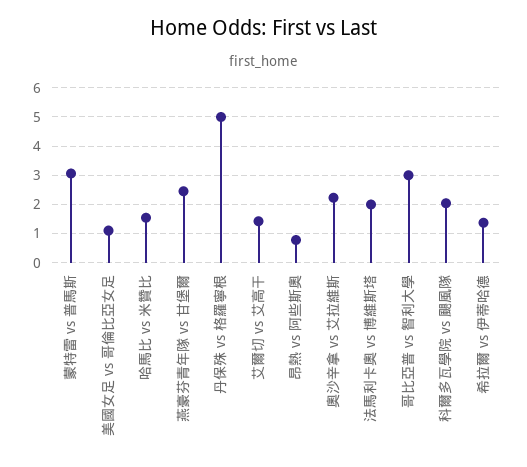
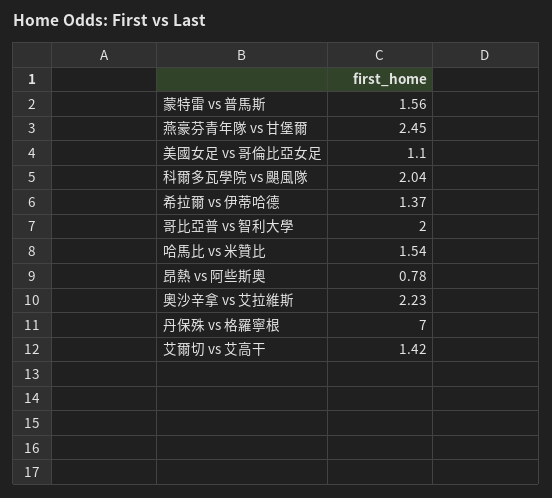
蒙特雷 vs 普馬斯: 3 -> 1.56
丹保殊 vs 格羅寧根: 5 -> 7
法馬利卡奧 vs 博維斯塔: 2 -> none
哥比亞普 vs 智利大學: 3 -> 2

